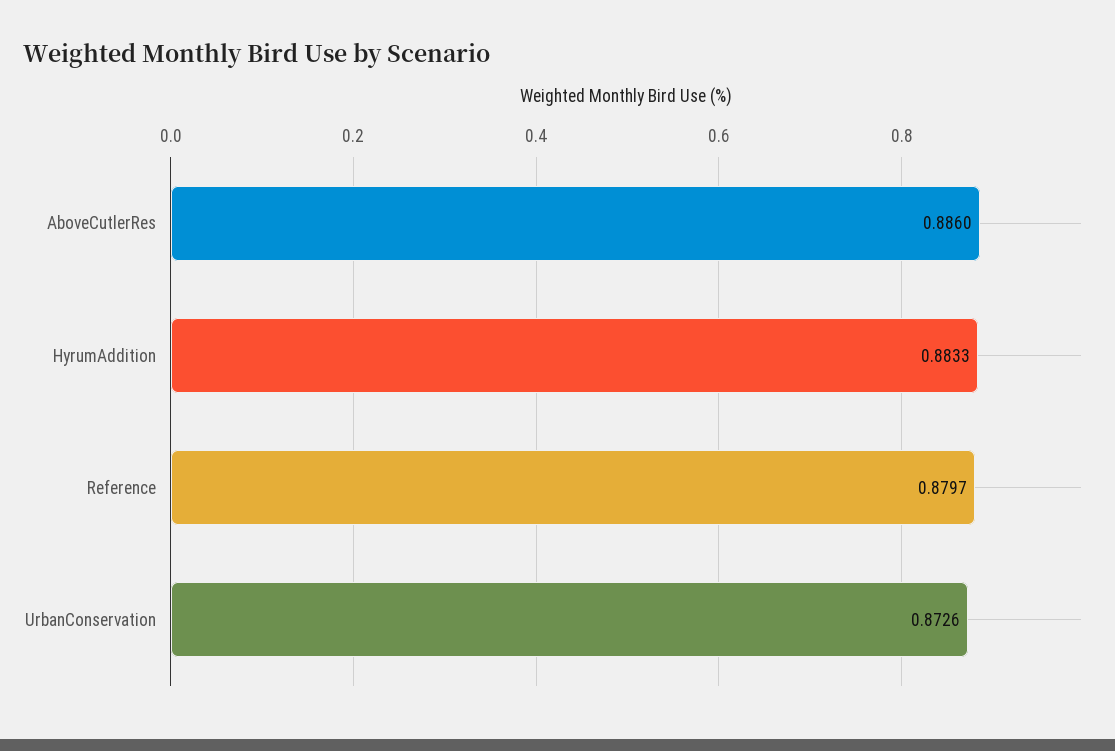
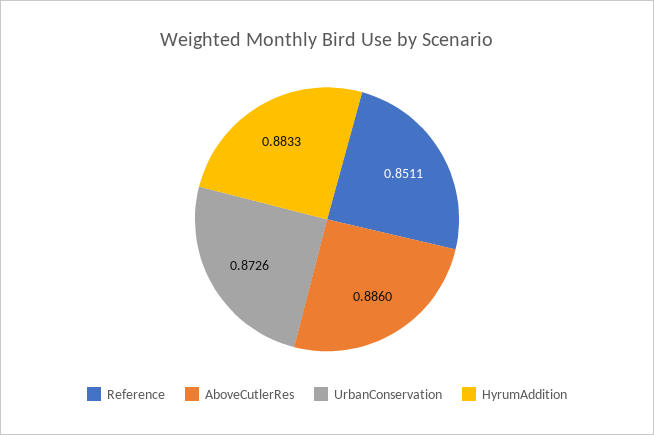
Reference: 0.8797 -> 0.8511

